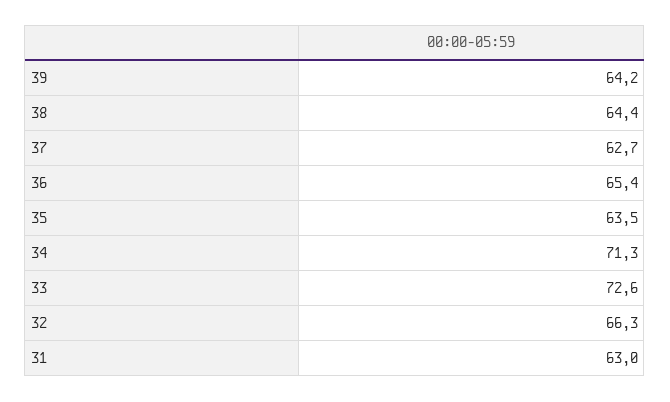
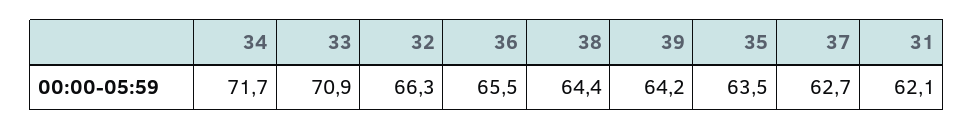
36: 65.4 -> 65.5
34: 71.3 -> 71.7
33: 72.6 -> 70.9
31: 63 -> 62.1

